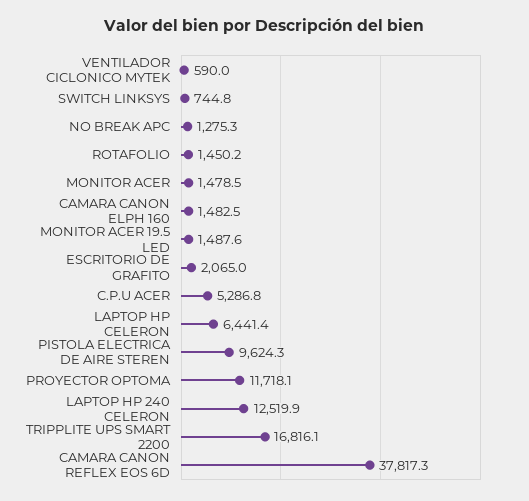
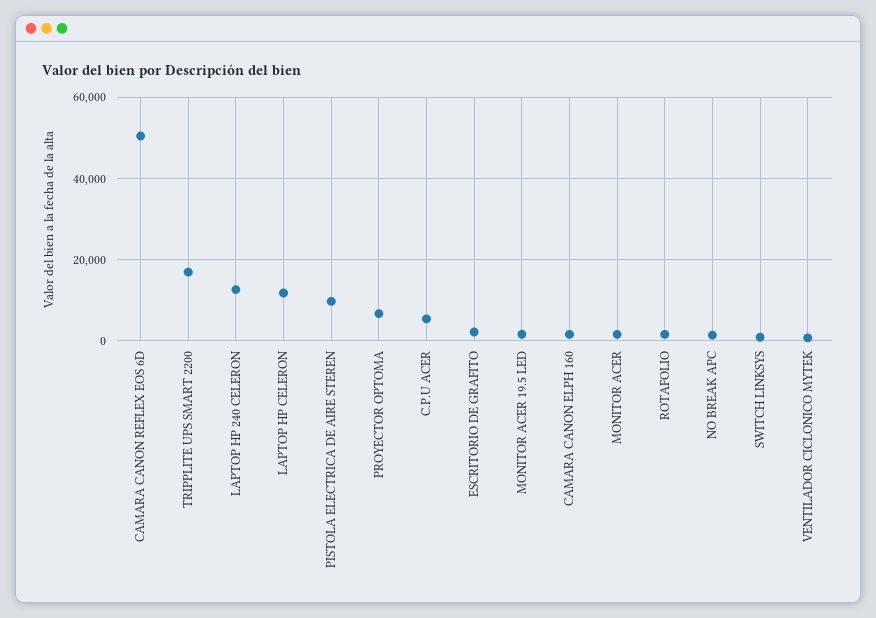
LAPTOP HP CELERON: 6441.4 -> 12000
PROYECTOR OPTOMA: 11718.1 -> 6000
CAMARA CANON REFLEX EOS 6D: 37817.3 -> 50000

